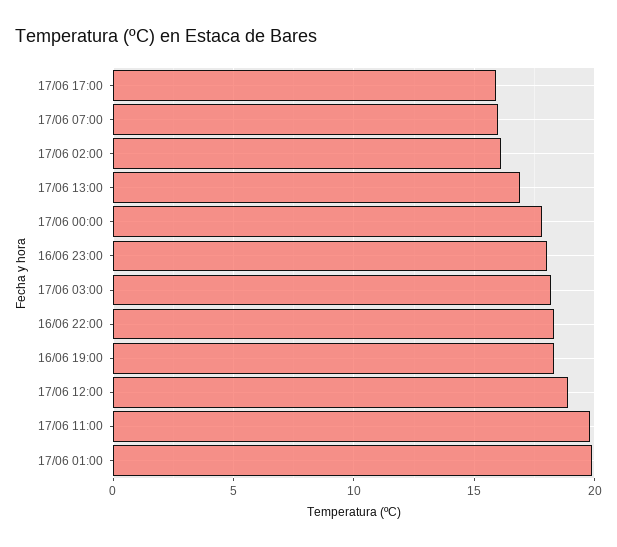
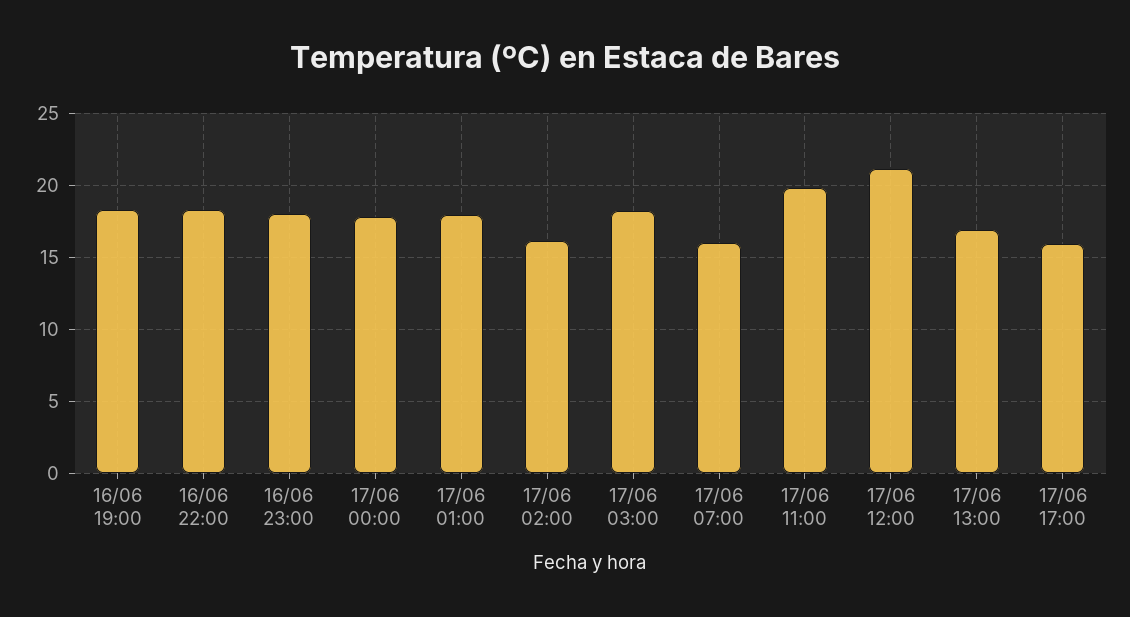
17/06 12:00: 19 -> 21
17/06 01:00: 20 -> 18

